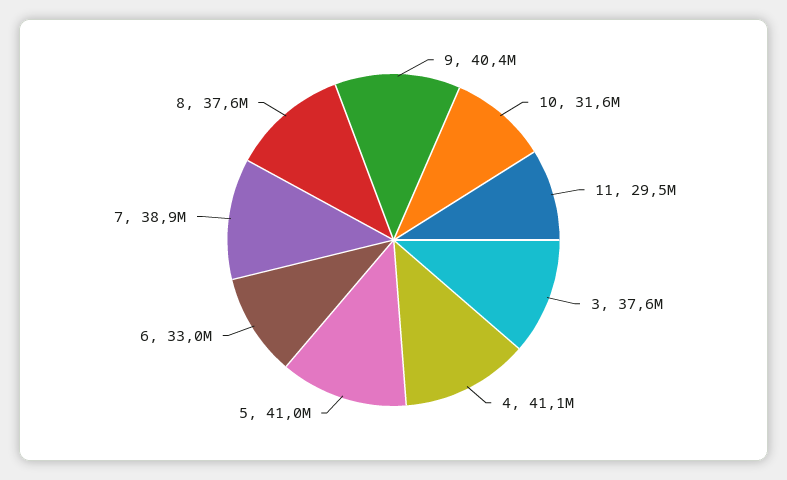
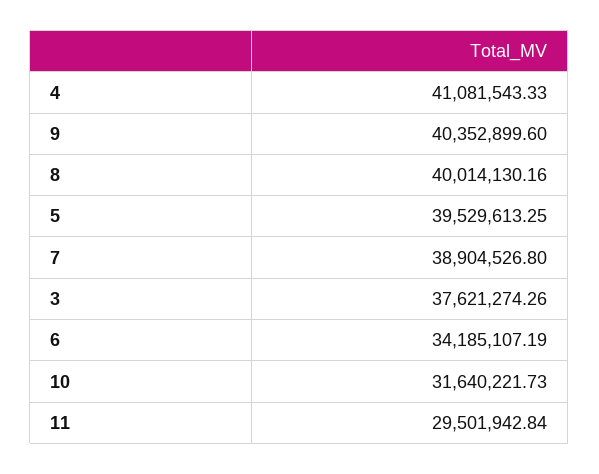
5: 41000000 -> 39529613.25
6: 33000000 -> 34185107.19
8: 37600000 -> 40014130.16

